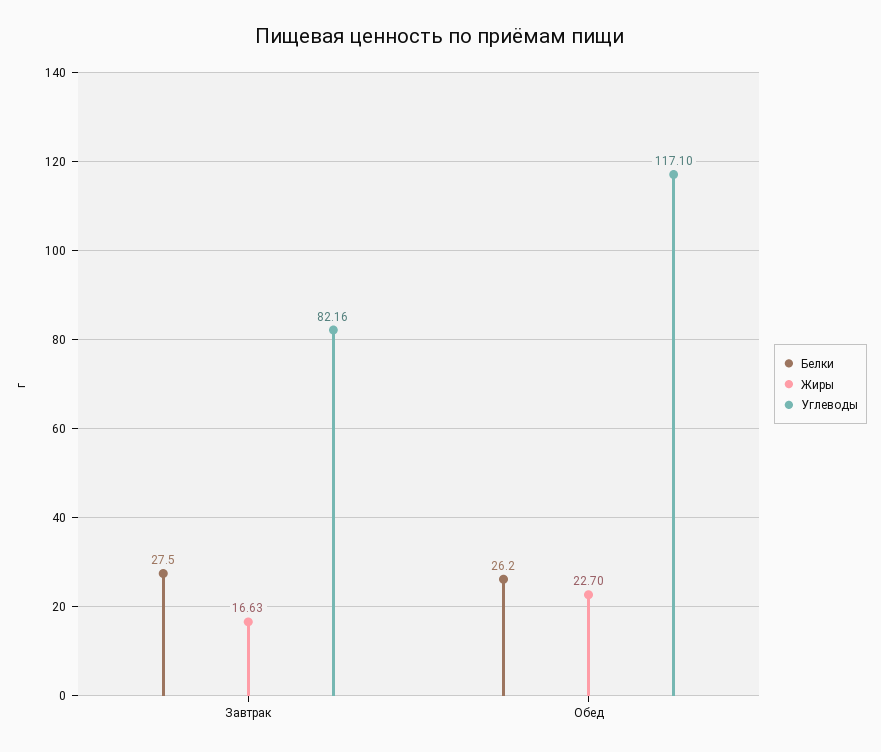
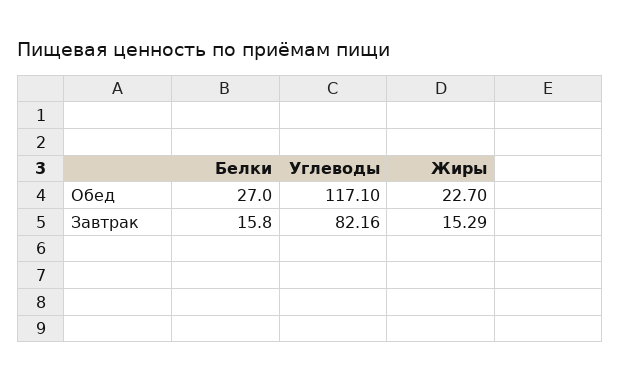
Белки, Завтрак: 27.5 -> 15.8
Жиры, Завтрак: 16.63 -> 15.29
Белки, Обед: 26.2 -> 27

